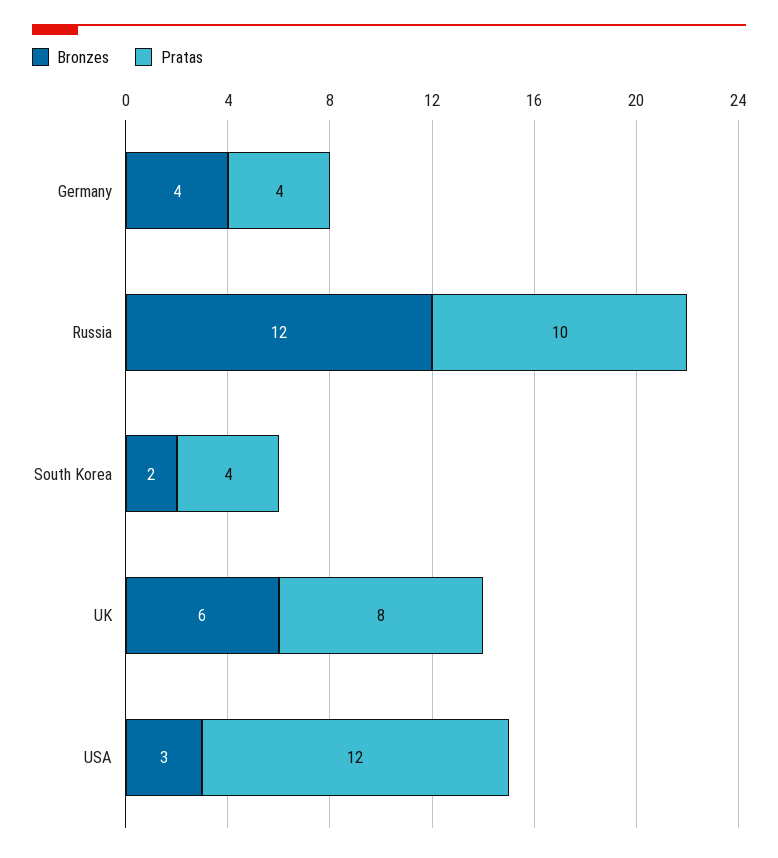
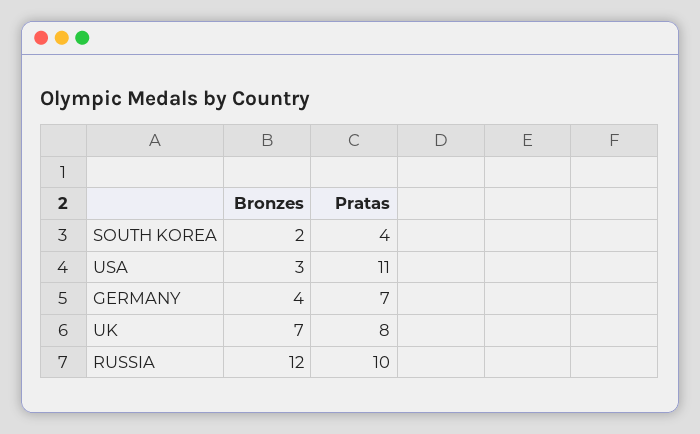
Pratas, Germany: 4 -> 7
Bronzes, UK: 6 -> 7
Pratas, USA: 12 -> 11

